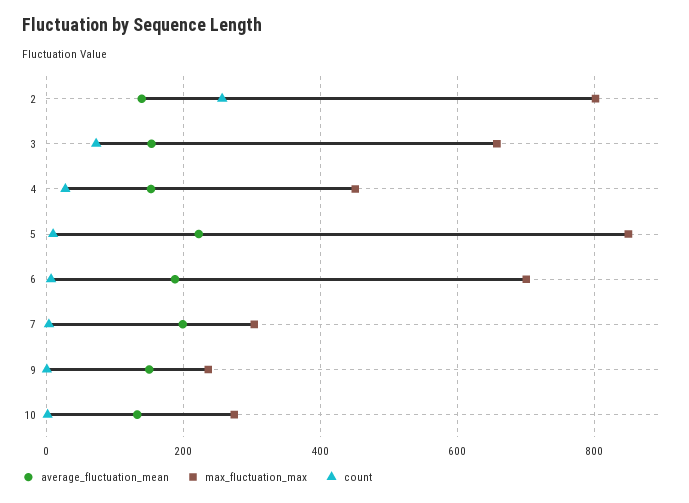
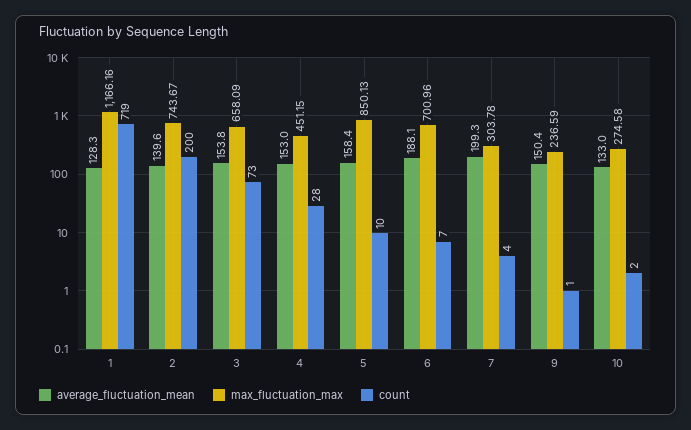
max_fluctuation_max, 2: 800 -> 743.67
count, 2: 260 -> 200
average_fluctuation_mean, 5: 220 -> 158.4
average_fluctuation_mean, 1: none -> 128.3
max_fluctuation_max, 1: none -> 1166.16
count, 1: none -> 719

